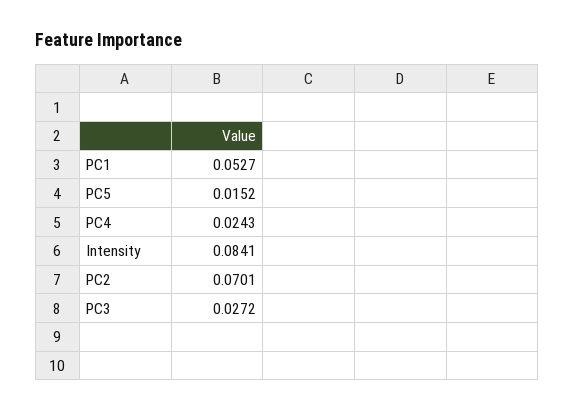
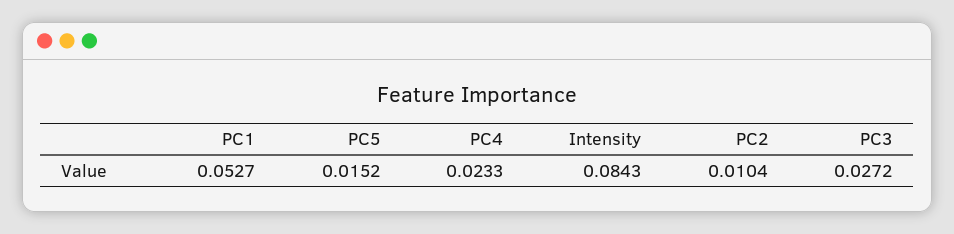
PC4: 0.0243 -> 0.0233
Intensity: 0.0841 -> 0.0843
PC2: 0.0701 -> 0.0104

